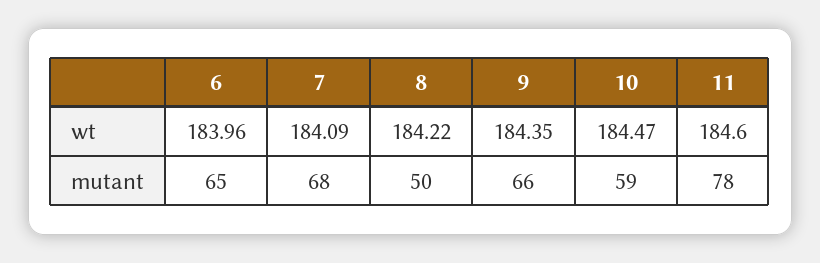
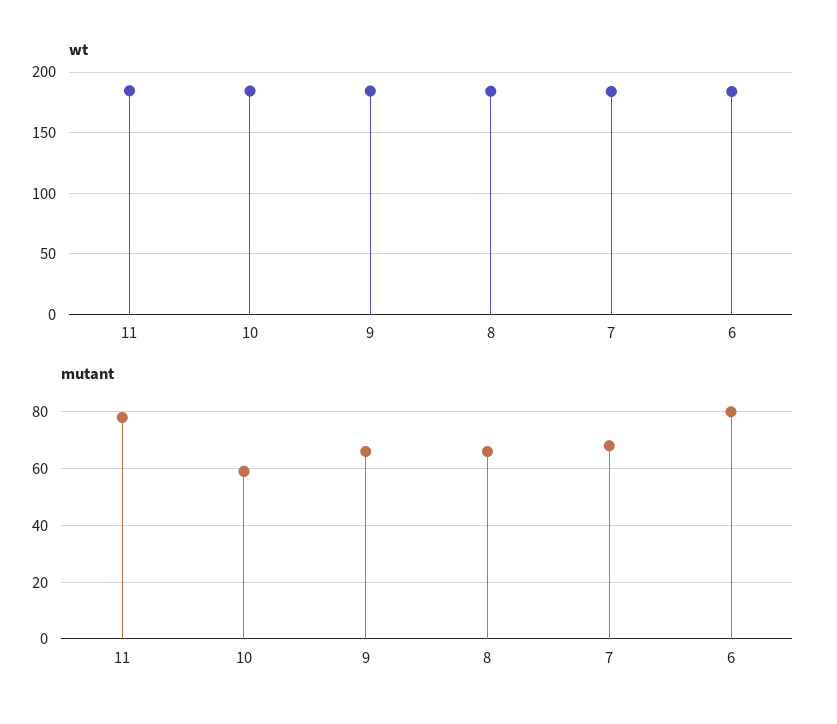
mutant, 6: 65 -> 80
mutant, 8: 50 -> 65

